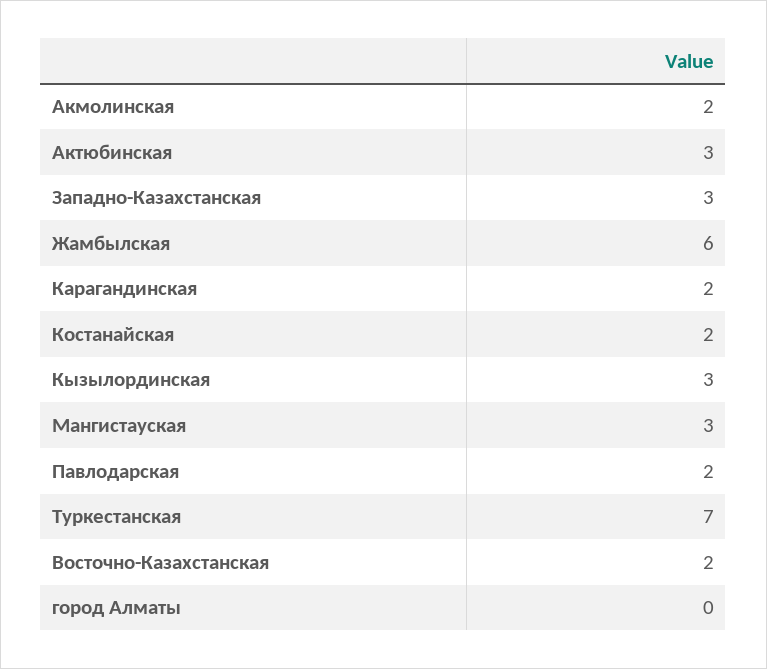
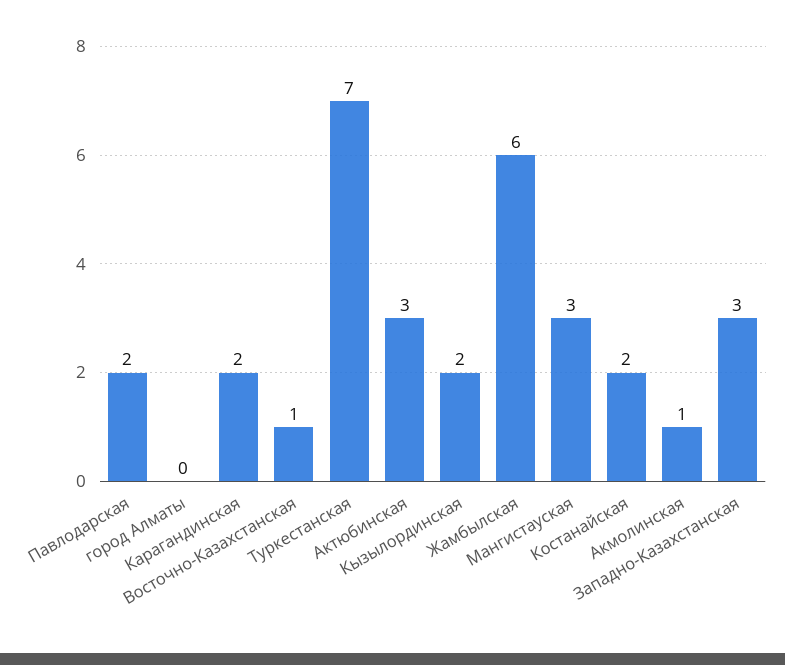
Акмолинская: 2 -> 1
Кызылординская: 3 -> 2
Восточно-Казахстанская: 2 -> 1

